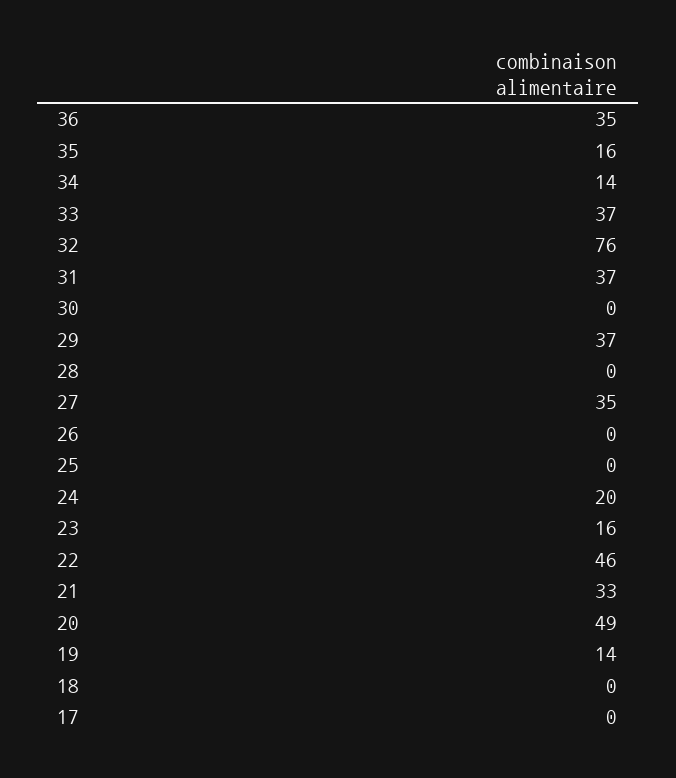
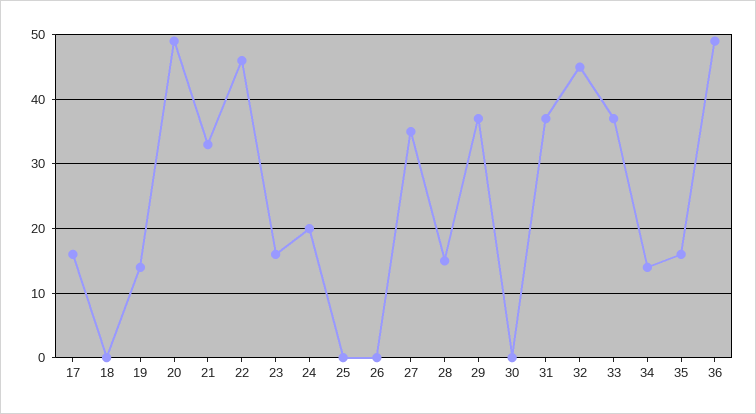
36: 35 -> 49
32: 76 -> 45
28: 0 -> 15
17: 0 -> 16

